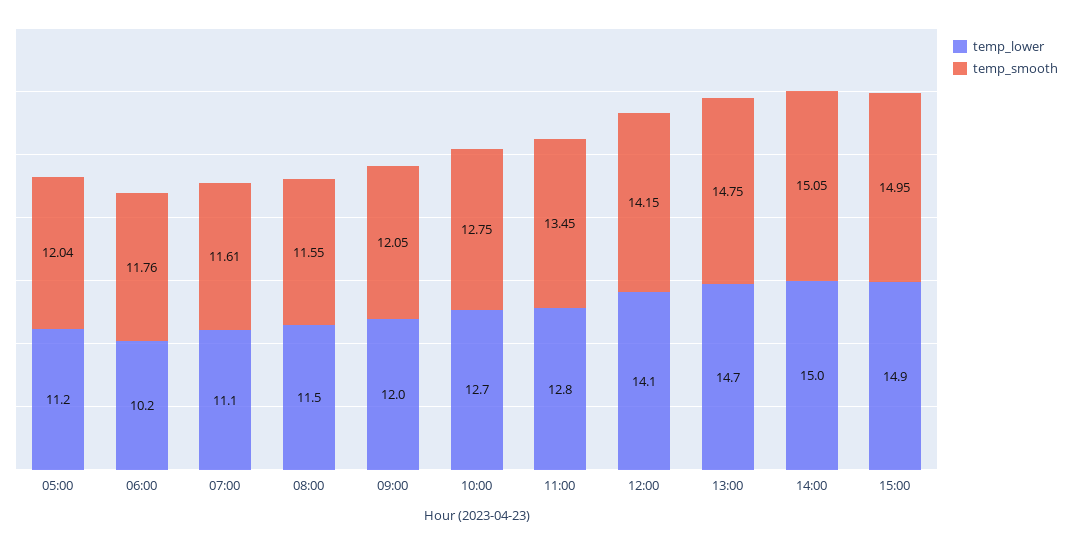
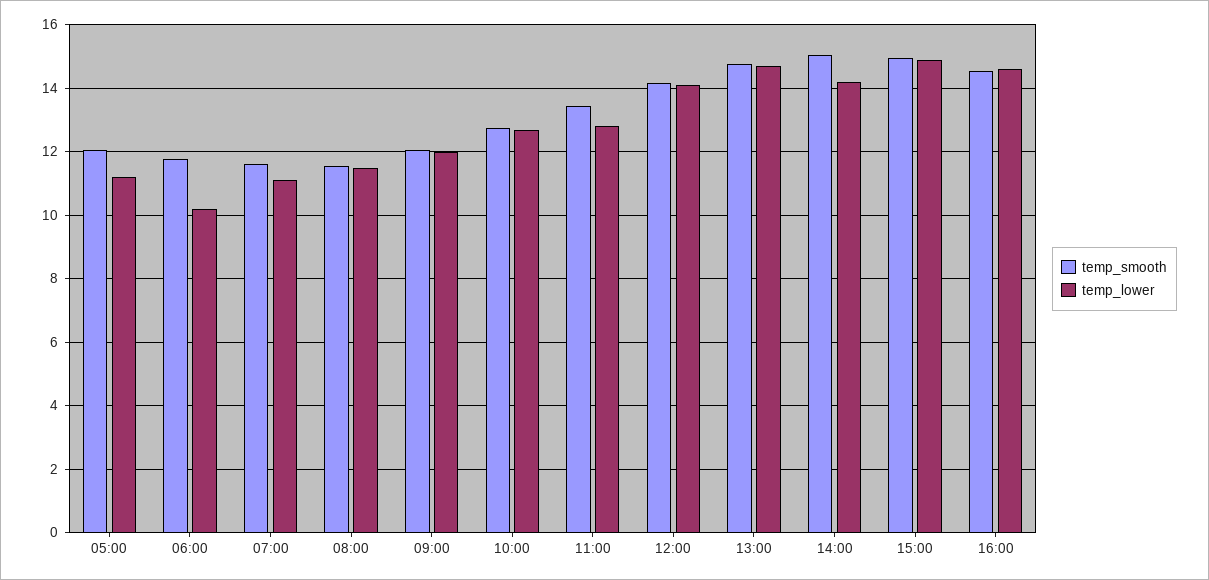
temp_lower, 14:00: 15 -> 14.2
temp_smooth, 16:00: none -> 14.6
temp_lower, 16:00: none -> 14.6

